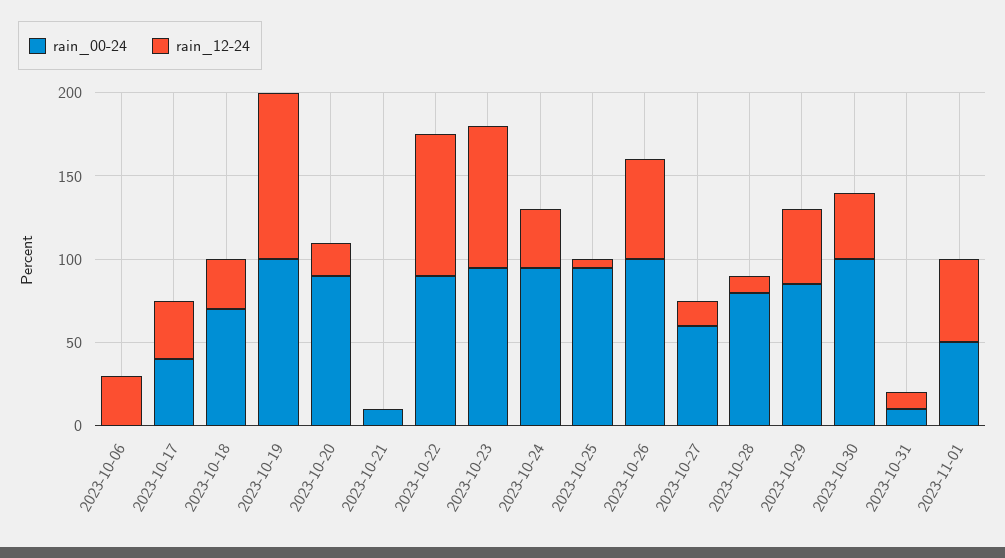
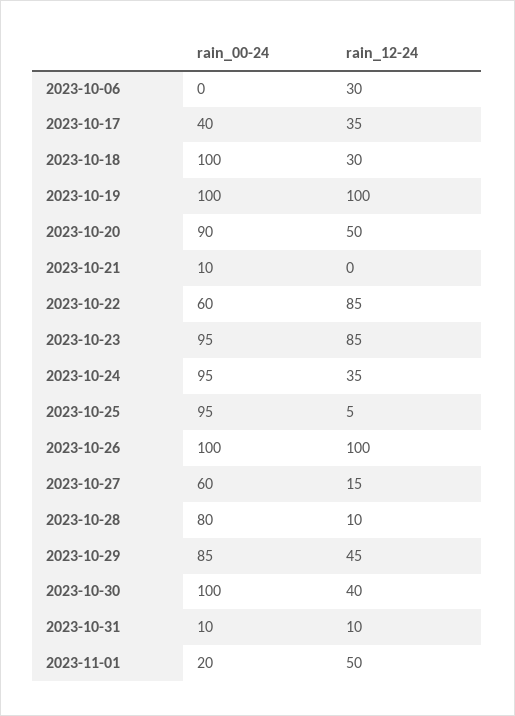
rain_00-24, 2023-10-18: 70 -> 100
rain_12-24, 2023-10-20: 20 -> 50
rain_00-24, 2023-10-22: 90 -> 60
rain_12-24, 2023-10-26: 60 -> 100
rain_00-24, 2023-11-01: 50 -> 20

